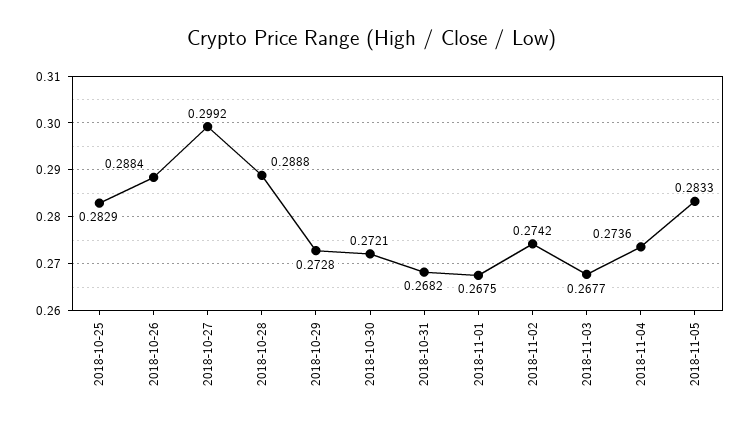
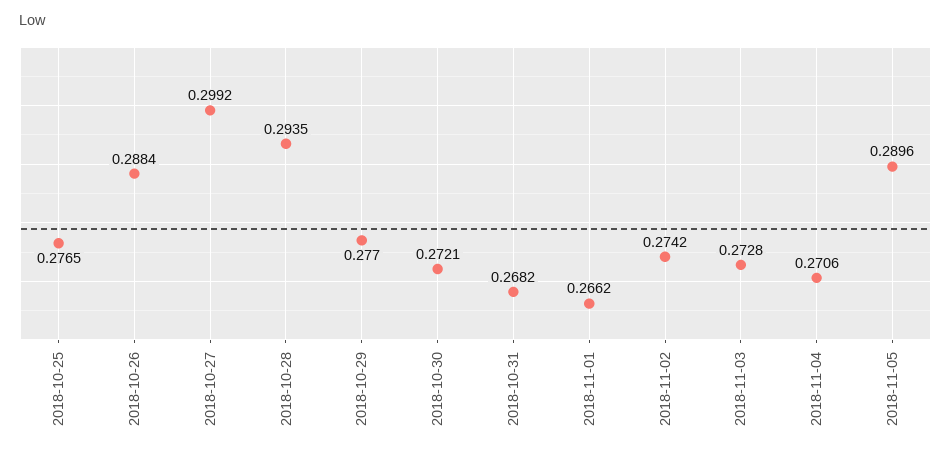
2018-10-25: 0.2829 -> 0.2765
2018-10-28: 0.2888 -> 0.2935
2018-10-29: 0.2728 -> 0.277
2018-11-01: 0.2675 -> 0.2662
2018-11-03: 0.2677 -> 0.2728
2018-11-04: 0.2736 -> 0.2706
2018-11-05: 0.2833 -> 0.2896

